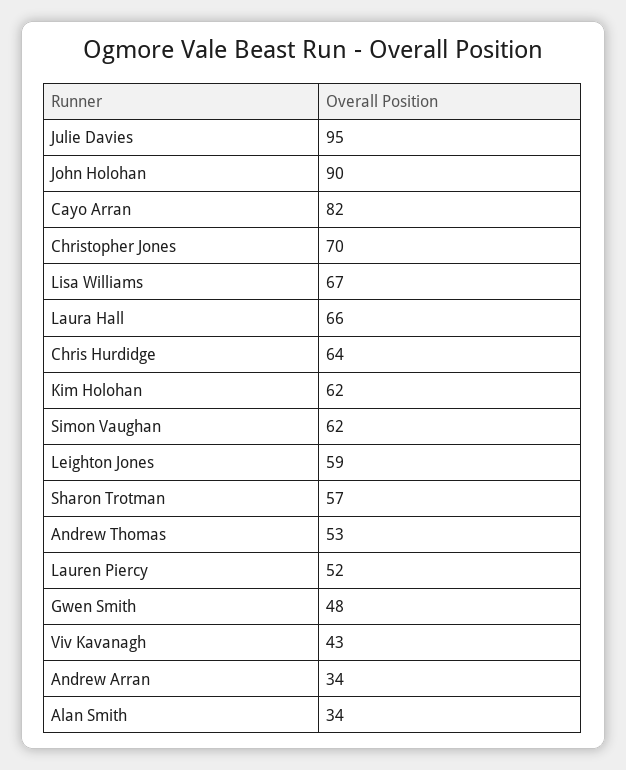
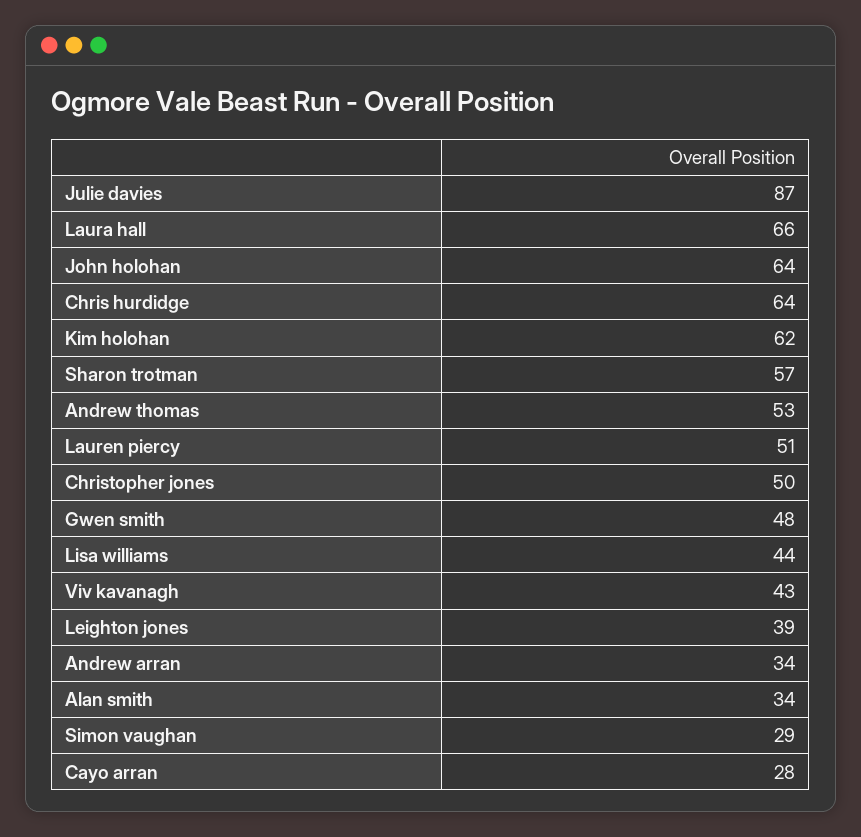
Julie Davies: 95 -> 87
John Holohan: 90 -> 64
Cayo Arran: 82 -> 28
Christopher Jones: 70 -> 50
Lisa Williams: 67 -> 44
Simon Vaughan: 62 -> 29
Leighton Jones: 59 -> 39
Lauren Piercy: 52 -> 51

